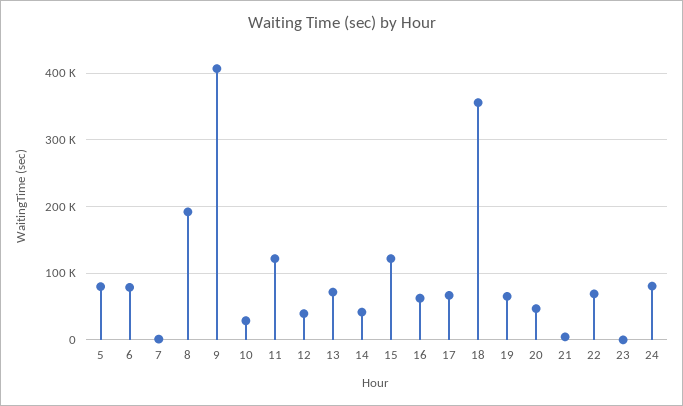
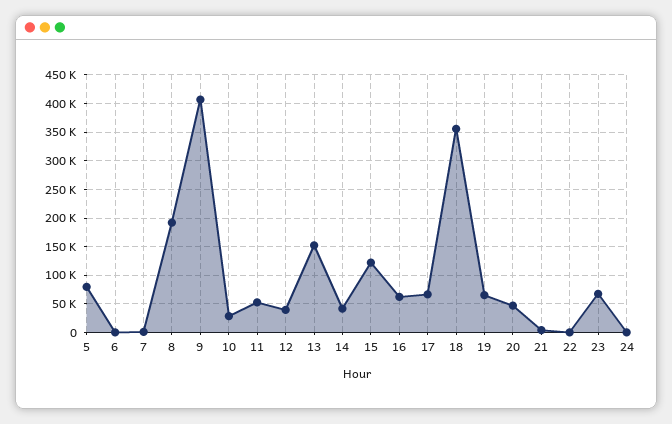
6: 80000 -> 0
11: 120000 -> 50000
13: 70000 -> 150000
22: 70000 -> 0
23: 0 -> 75000
24: 80000 -> 0

